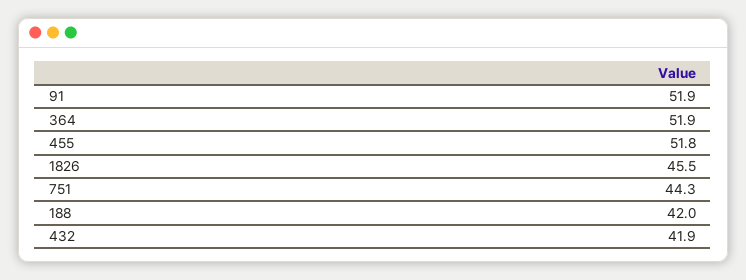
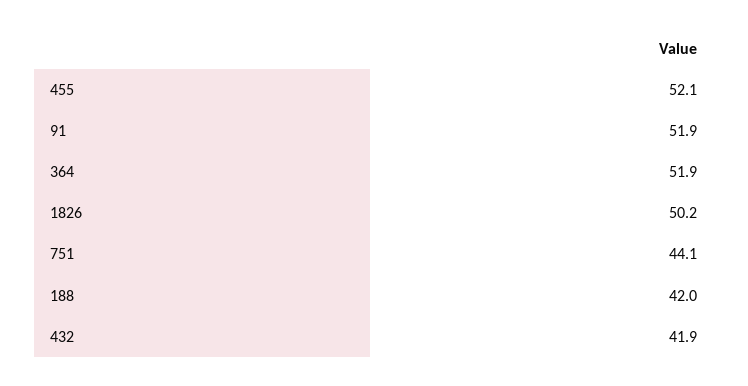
455: 51.8 -> 52.1
1826: 45.5 -> 50.2
751: 44.3 -> 44.1

